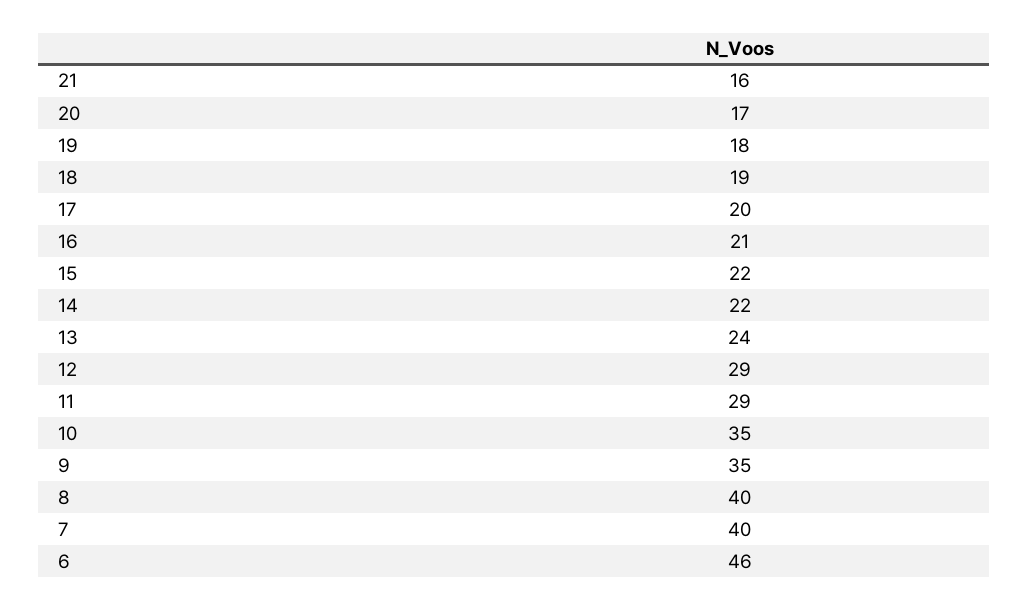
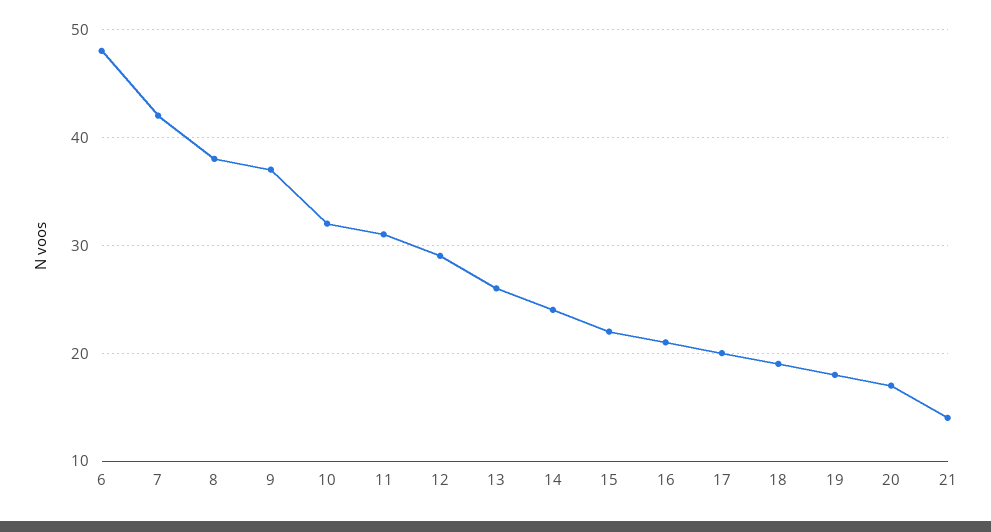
21: 16 -> 14
14: 22 -> 24
13: 24 -> 26
11: 29 -> 31
10: 35 -> 32
9: 35 -> 37
8: 40 -> 38
7: 40 -> 42
6: 46 -> 48

